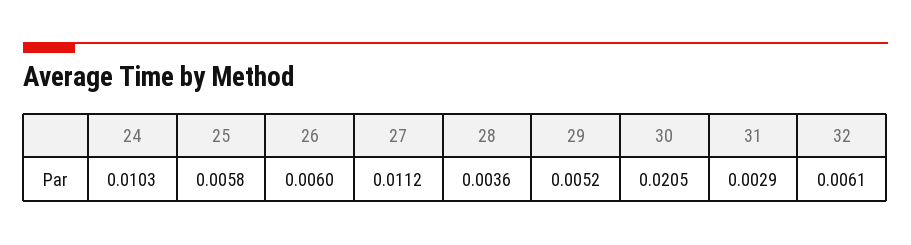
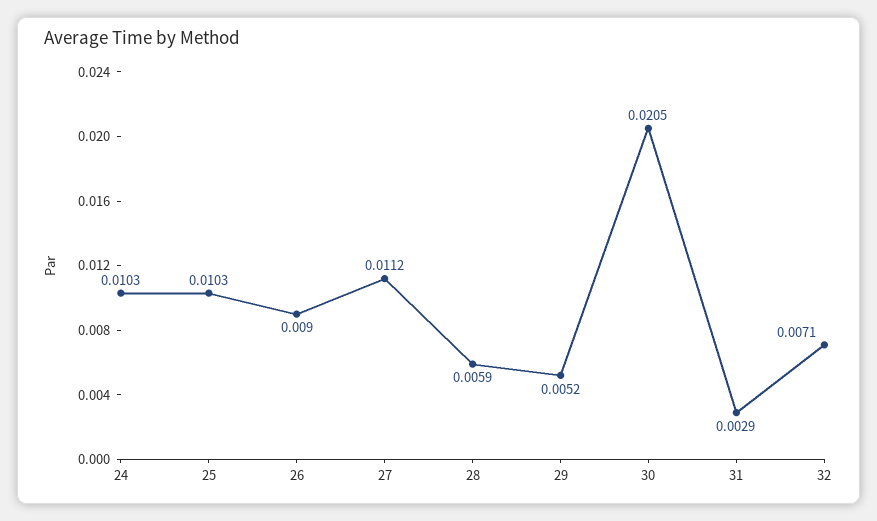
25: 0.0058 -> 0.0103
26: 0.006 -> 0.009
28: 0.0036 -> 0.0059
32: 0.0061 -> 0.0071

